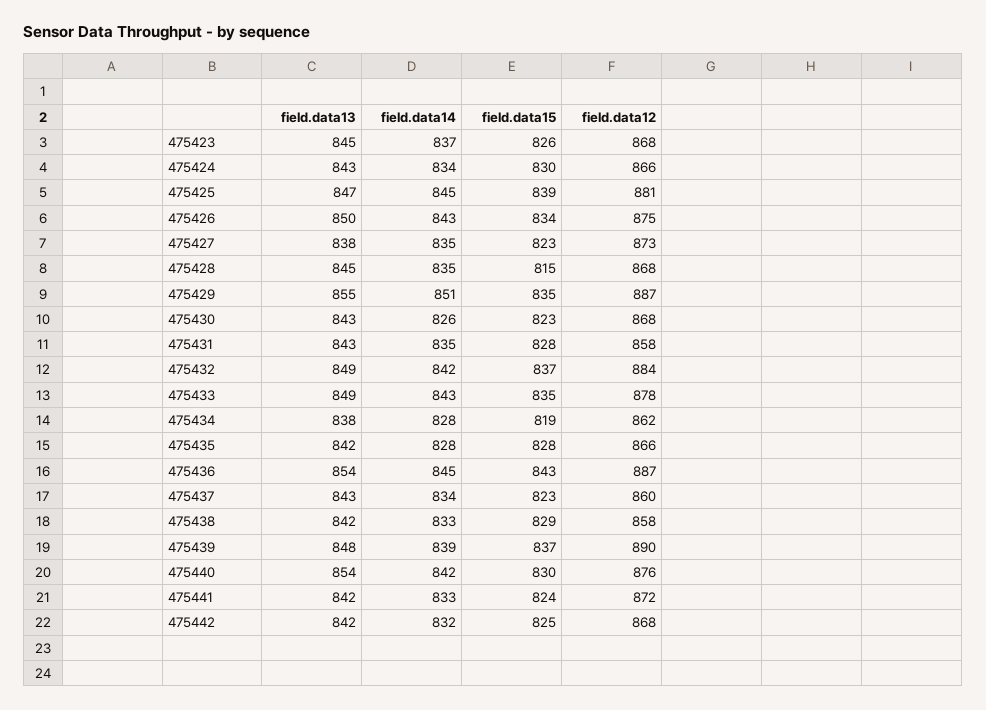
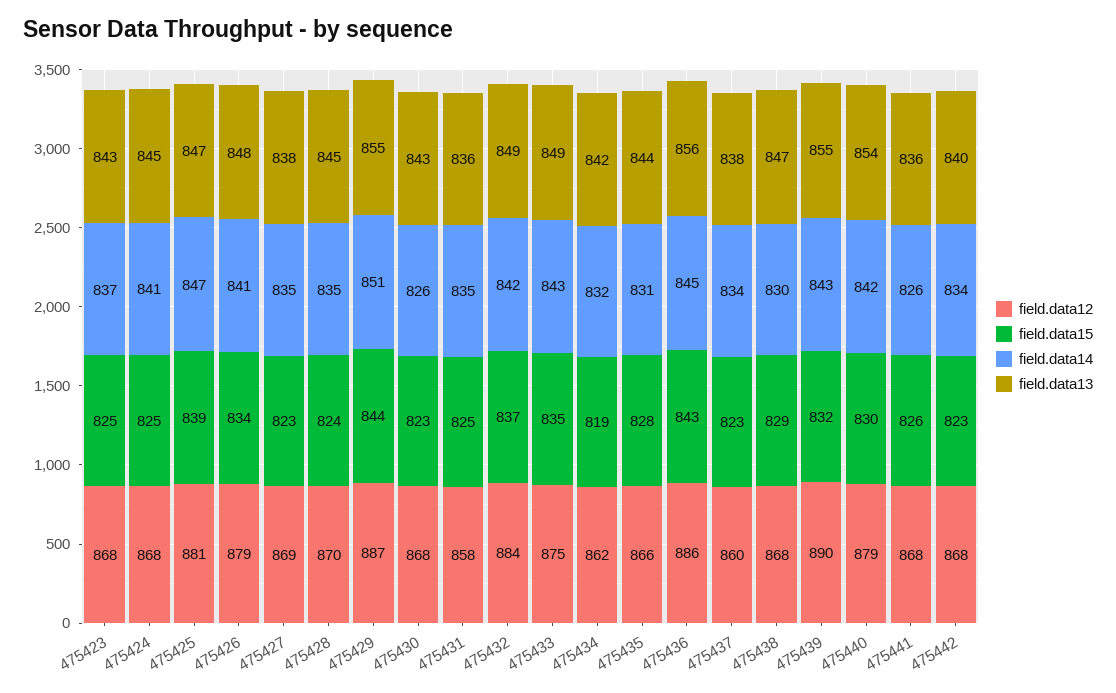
field.data13, 475423: 845 -> 843
field.data15, 475423: 826 -> 825
field.data13, 475424: 843 -> 845
field.data14, 475424: 834 -> 841
field.data15, 475424: 830 -> 825
field.data12, 475424: 866 -> 868
field.data14, 475425: 845 -> 847
field.data13, 475426: 850 -> 848
field.data14, 475426: 843 -> 841
field.data12, 475426: 875 -> 879
field.data12, 475427: 873 -> 869
field.data15, 475428: 815 -> 824
field.data12, 475428: 868 -> 870
field.data15, 475429: 835 -> 844
field.data13, 475431: 843 -> 836
field.data15, 475431: 828 -> 825
field.data12, 475433: 878 -> 875
field.data13, 475434: 838 -> 842
field.data14, 475434: 828 -> 832
field.data13, 475435: 842 -> 844
field.data14, 475435: 828 -> 831
field.data13, 475436: 854 -> 856
field.data12, 475436: 887 -> 886
field.data13, 475437: 843 -> 838
field.data13, 475438: 842 -> 847
field.data14, 475438: 833 -> 830
field.data12, 475438: 858 -> 868
field.data13, 475439: 848 -> 855
field.data14, 475439: 839 -> 843
field.data15, 475439: 837 -> 832
field.data12, 475440: 876 -> 879
field.data13, 475441: 842 -> 836
field.data14, 475441: 833 -> 826
field.data15, 475441: 824 -> 826
field.data12, 475441: 872 -> 868
field.data13, 475442: 842 -> 840
field.data14, 475442: 832 -> 834
field.data15, 475442: 825 -> 823

